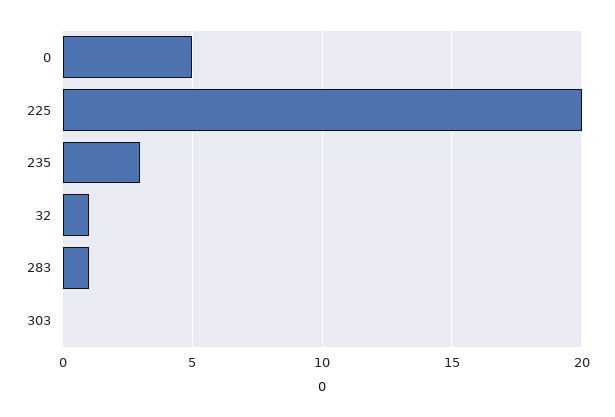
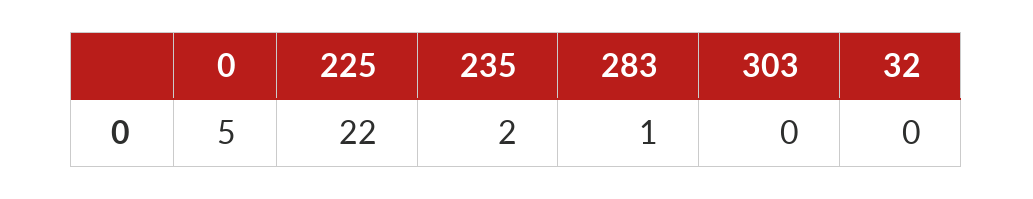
225: 20 -> 22
235: 3 -> 2
32: 1 -> 0

